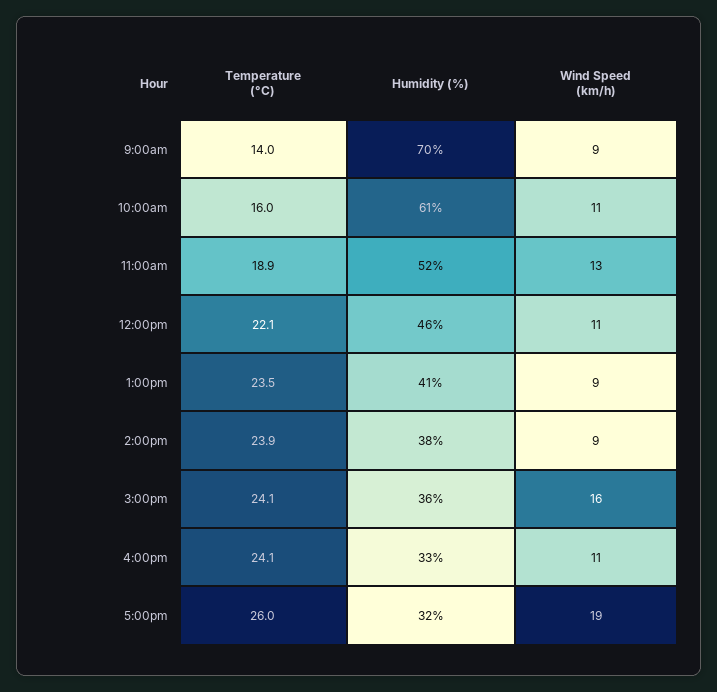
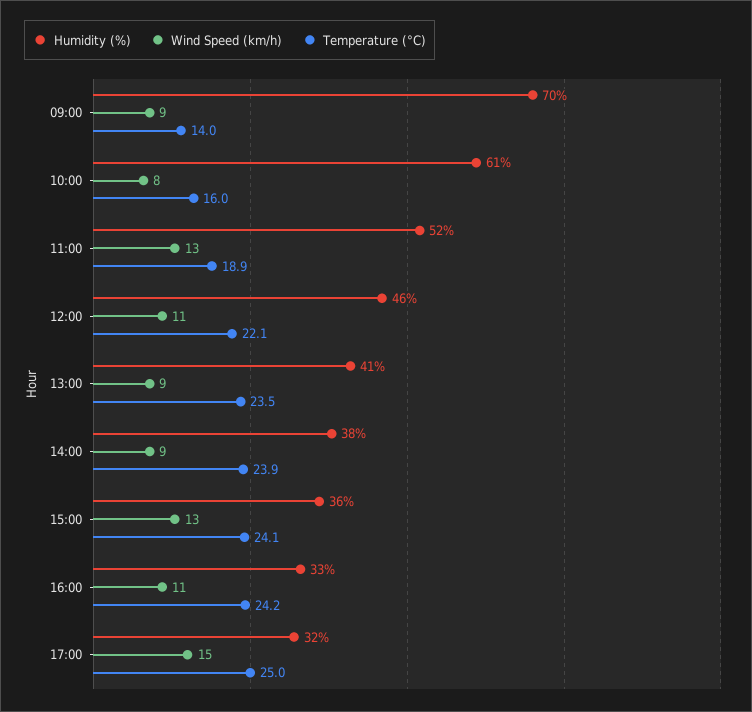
Wind Speed (km/h), 10:00am: 11 -> 8
Wind Speed (km/h), 3:00pm: 16 -> 13
Temperature (°C), 4:00pm: 24.1 -> 24.2
Temperature (°C), 5:00pm: 26 -> 25
Wind Speed (km/h), 5:00pm: 19 -> 15

